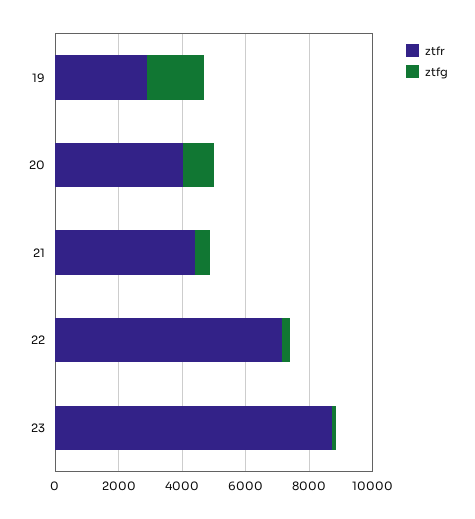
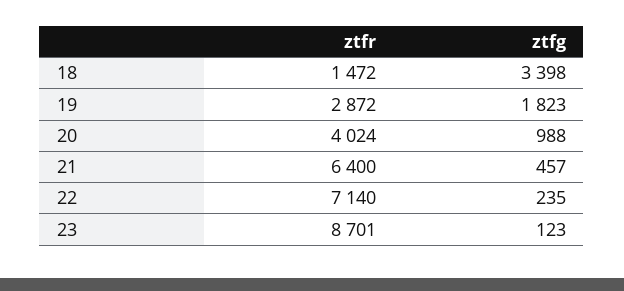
ztfr, 21: 4500 -> 6400
ztfr, 18: none -> 1472
ztfg, 18: none -> 3398

